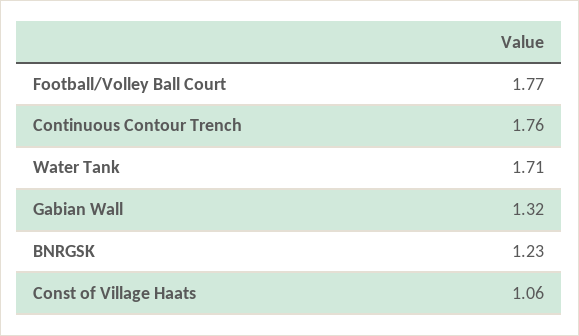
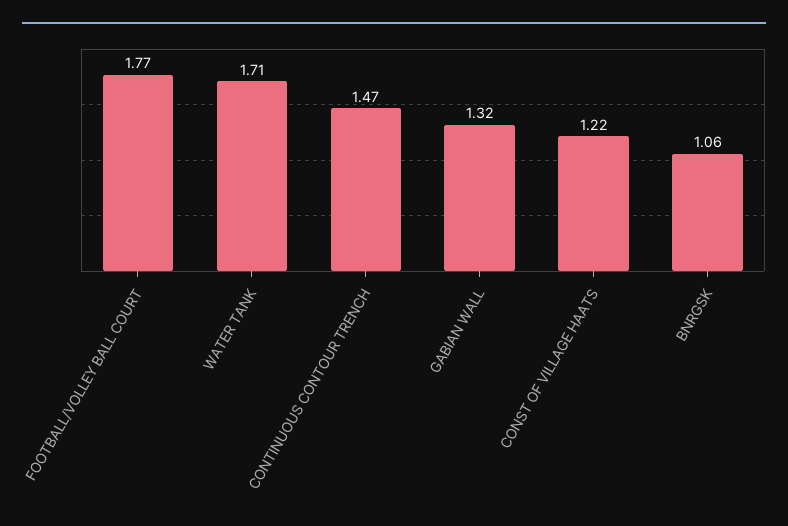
Continuous Contour Trench: 1.76 -> 1.47
BNRGSK: 1.23 -> 1.06
Const of Village Haats: 1.06 -> 1.22

